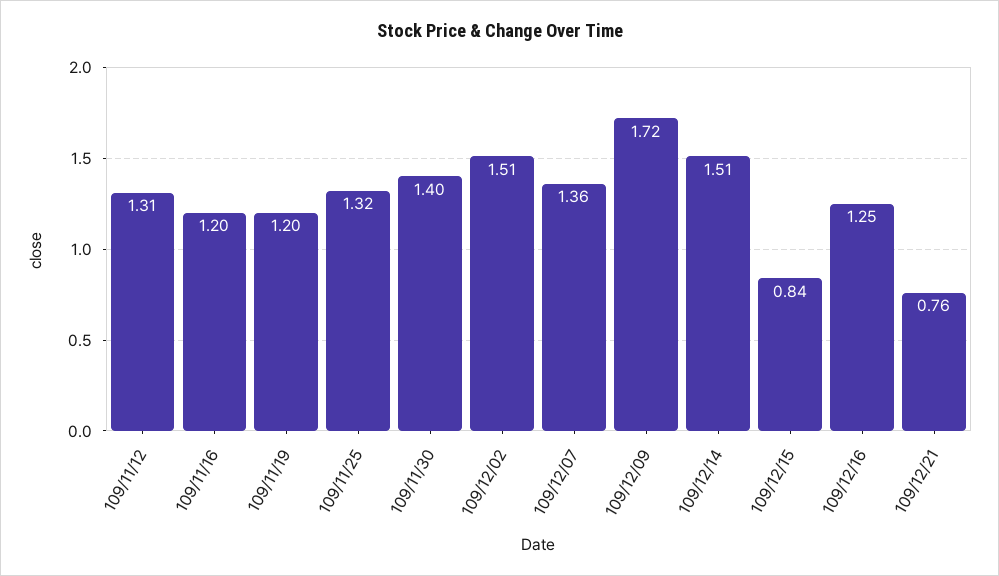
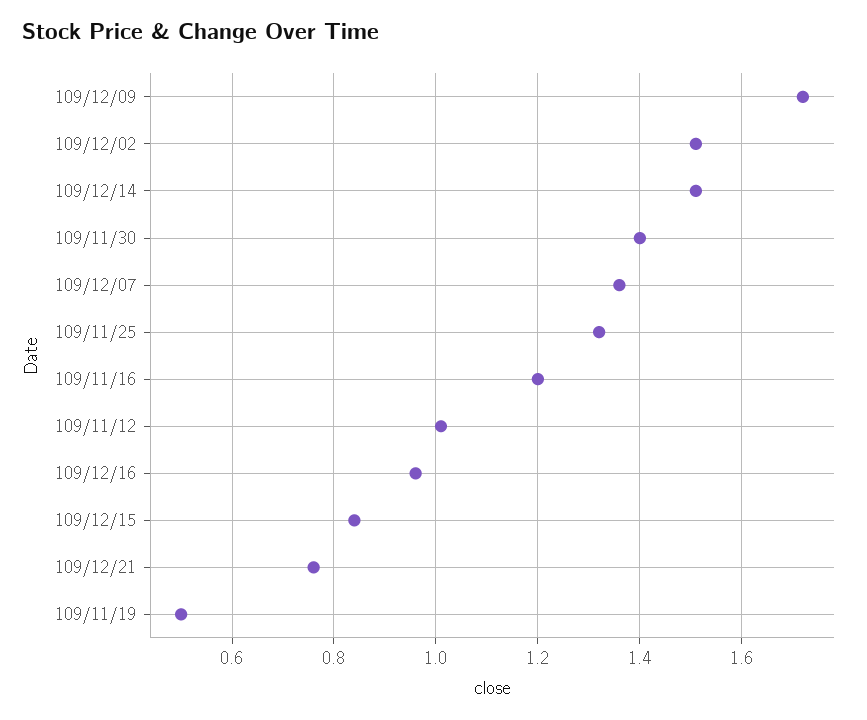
109/11/12: 1.31 -> 1
109/11/19: 1.2 -> 0.5
109/12/16: 1.25 -> 0.95

